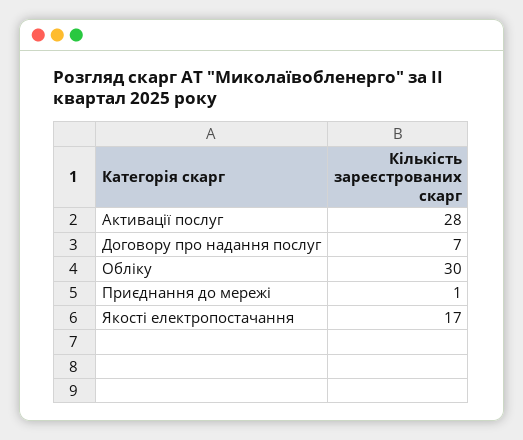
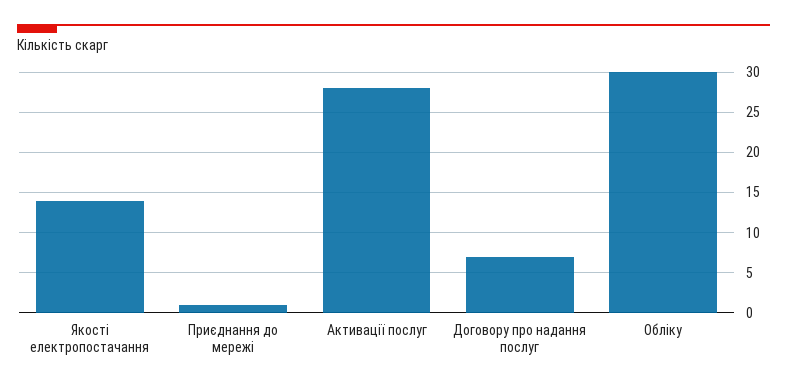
Якості електропостачання: 17 -> 14

